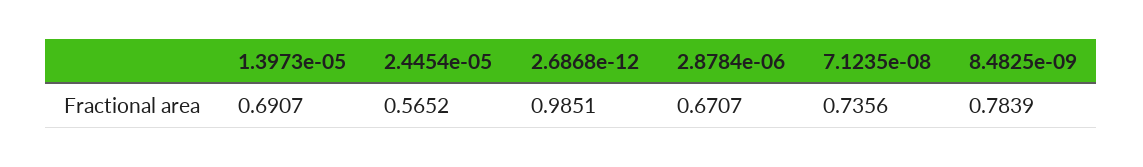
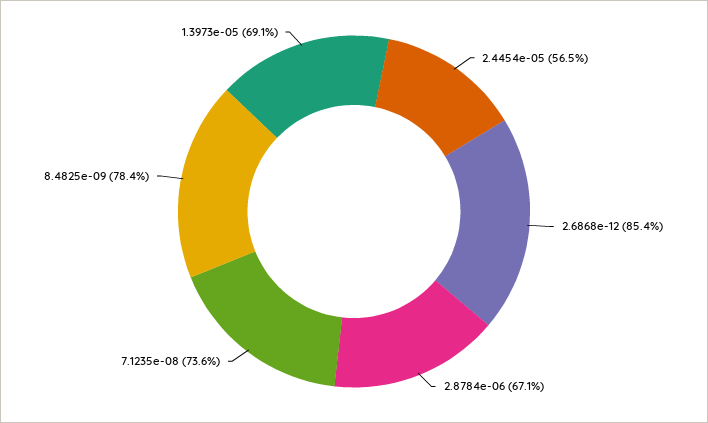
2.6868e-12: 0.9851 -> 0.854

